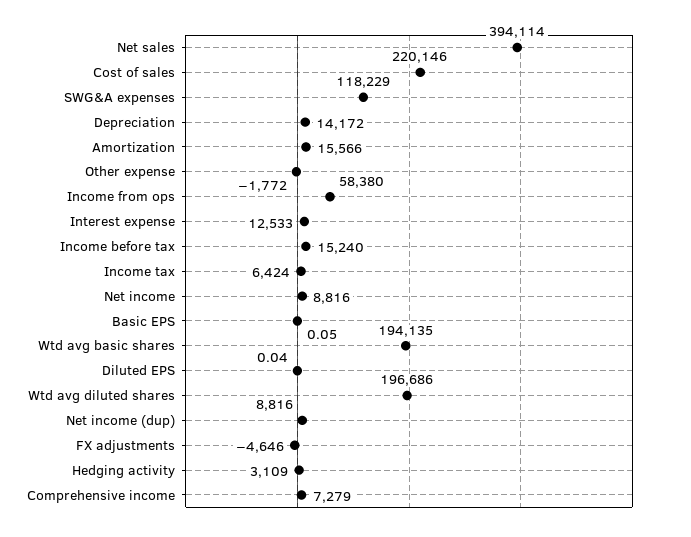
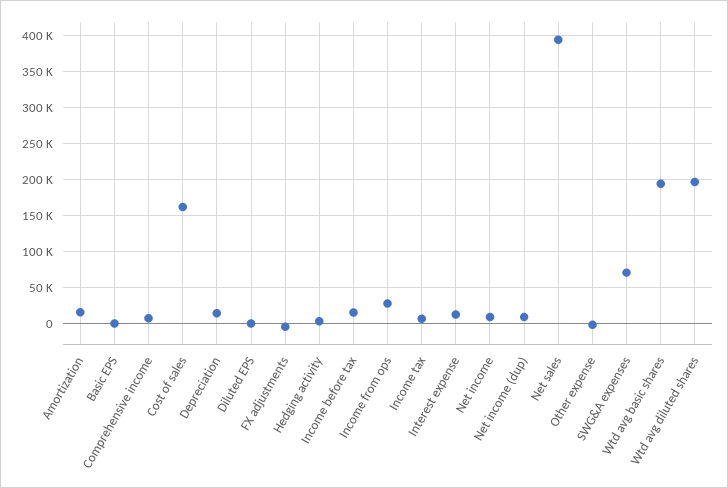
Cost of sales: 220146 -> 160000
SWG&A expenses: 118229 -> 70000
Income from ops: 58380 -> 30000

